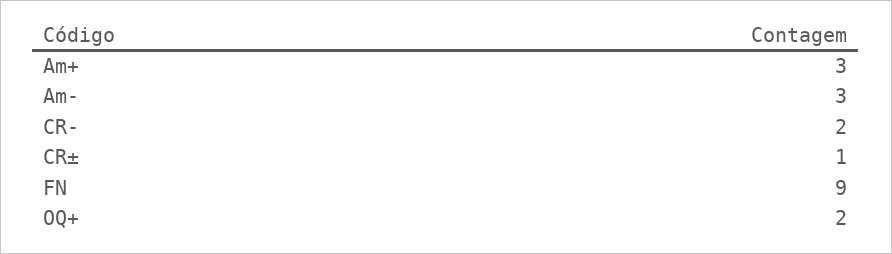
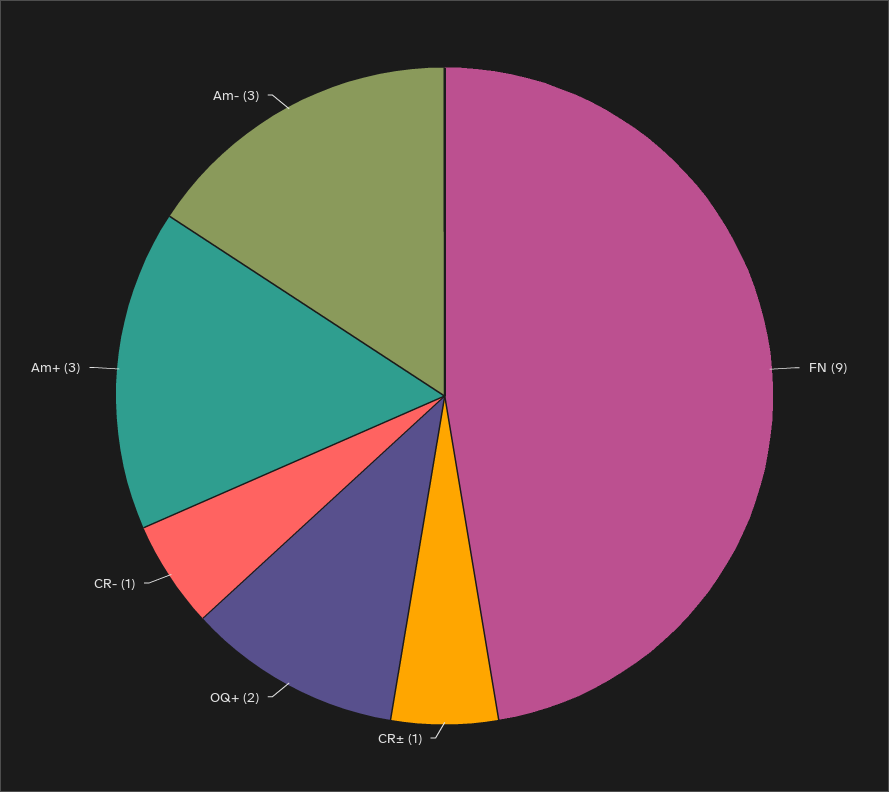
CR-: 2 -> 1

